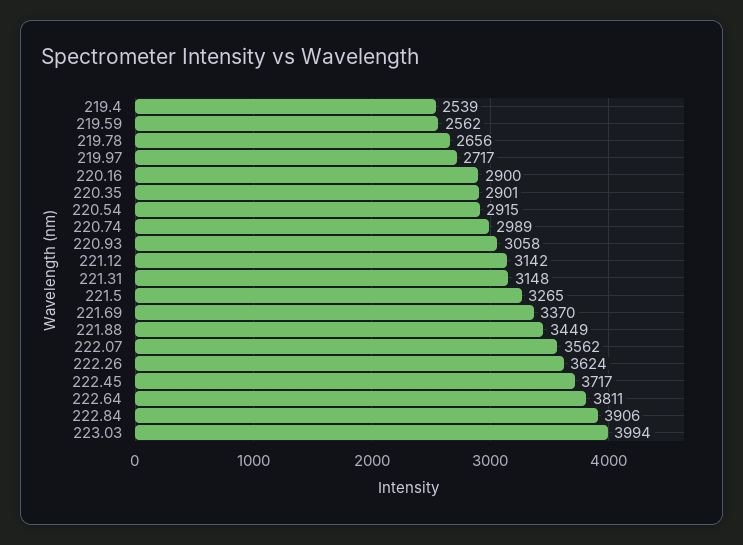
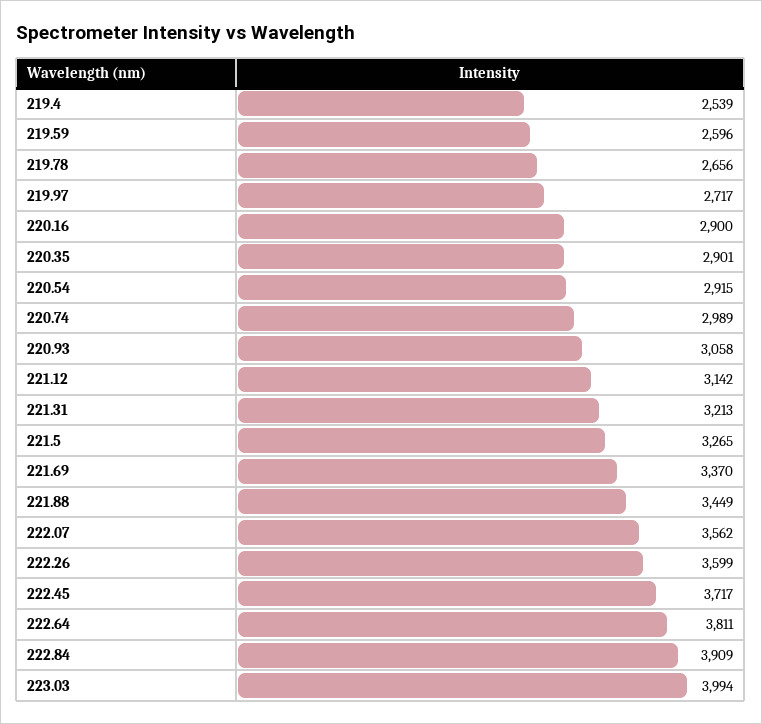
219.59: 2562 -> 2596
221.31: 3148 -> 3213
222.26: 3624 -> 3599
222.84: 3906 -> 3909

